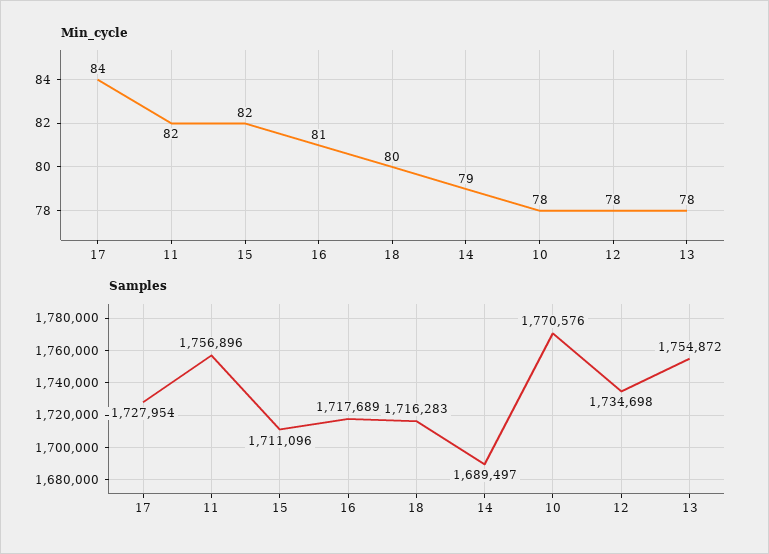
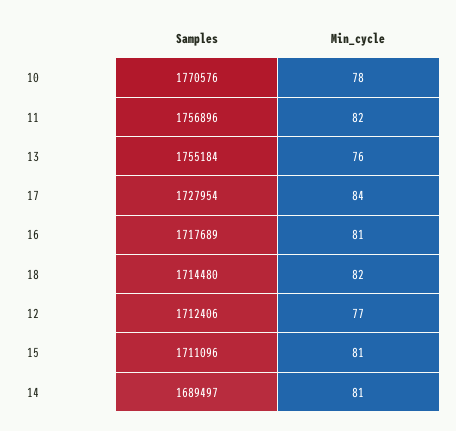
Min_cycle, 15: 82 -> 81
Min_cycle, 18: 80 -> 82
Min_cycle, 14: 79 -> 81
Min_cycle, 12: 78 -> 77
Min_cycle, 13: 78 -> 76
Samples, 18: 1716283 -> 1714480
Samples, 12: 1734698 -> 1712406
Samples, 13: 1754872 -> 1755184

